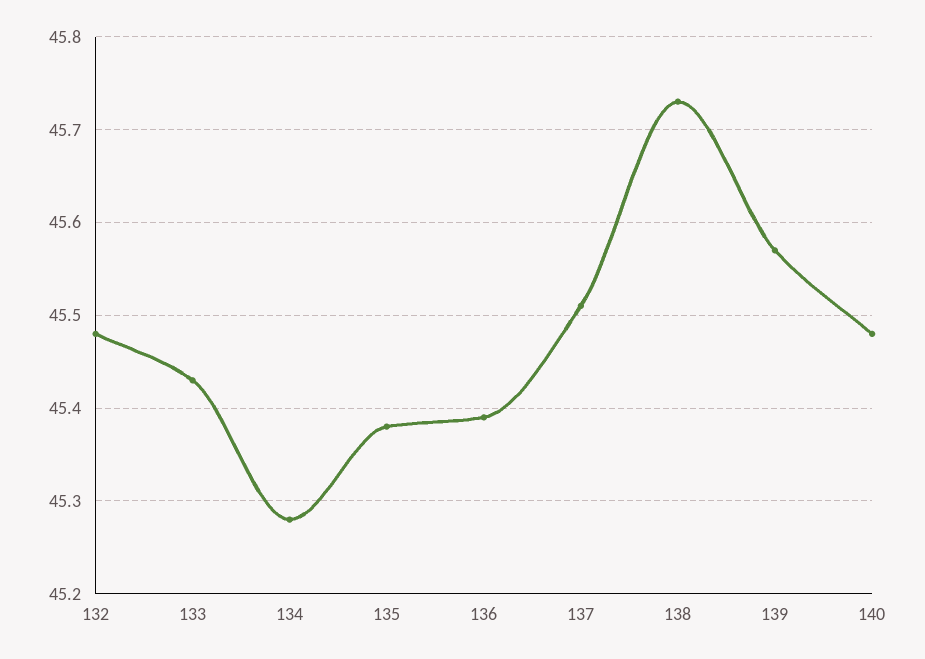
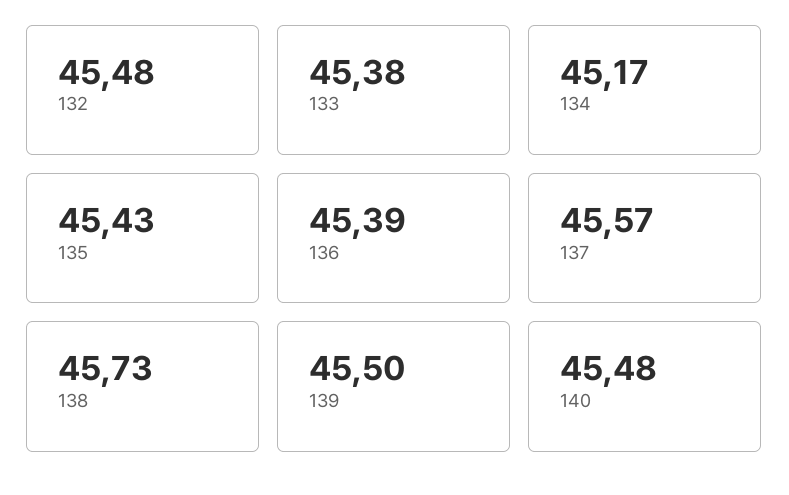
133: 45.43 -> 45.38
134: 45.28 -> 45.17
135: 45.38 -> 45.43
137: 45.51 -> 45.57
139: 45.57 -> 45.5

